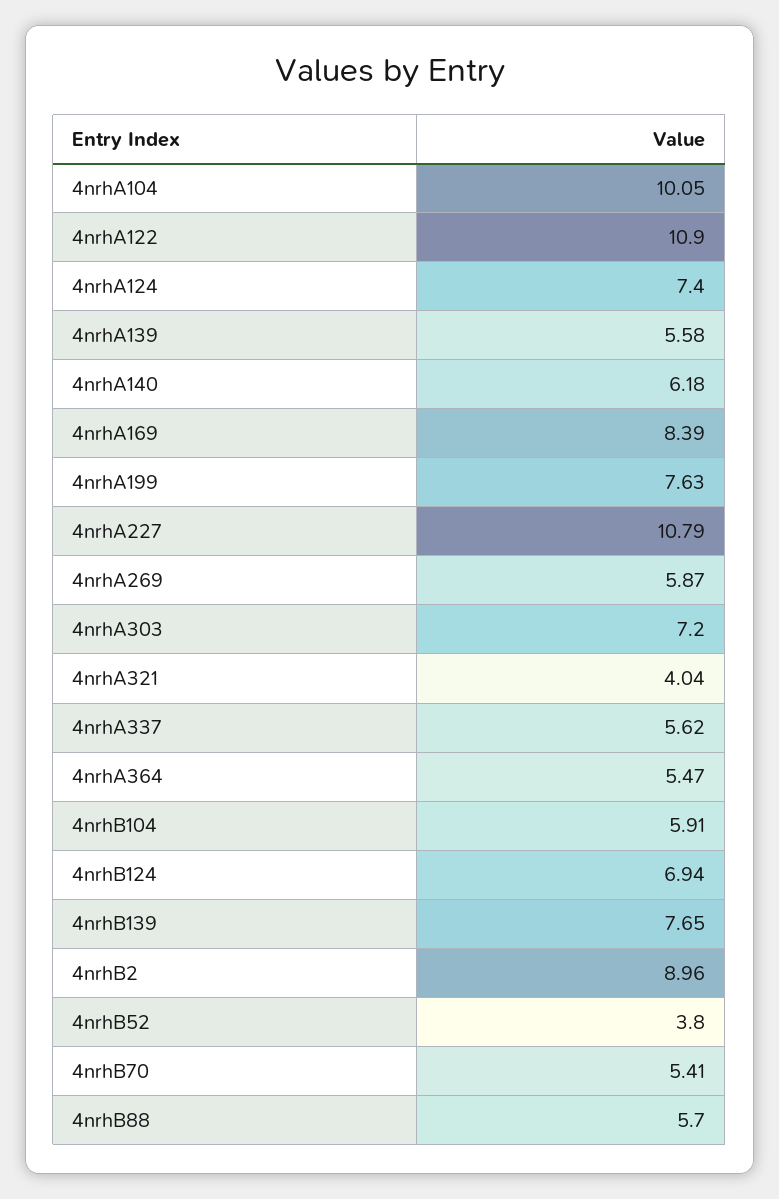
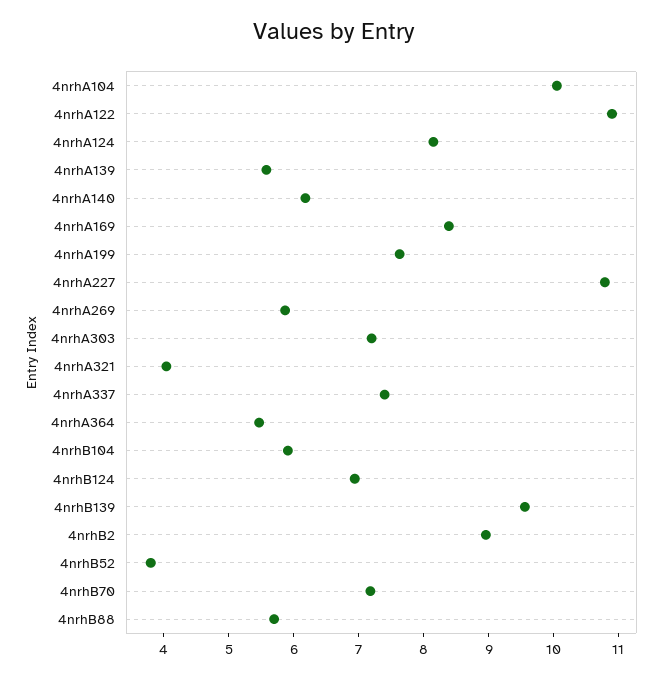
4nrhA124: 7.4 -> 8.2
4nrhA337: 5.62 -> 7.4
4nrhB139: 7.65 -> 9.6
4nrhB70: 5.41 -> 7.2

